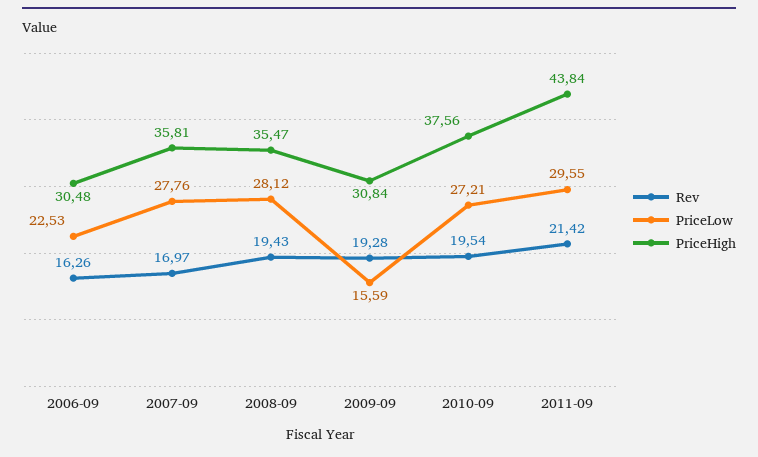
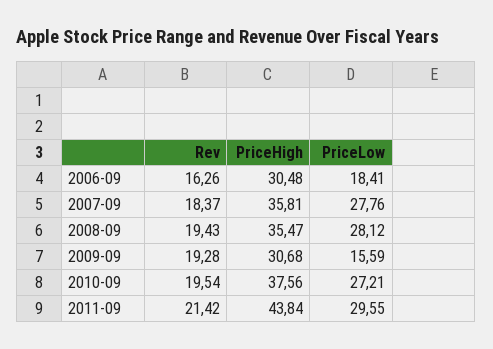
PriceLow, 2006-09: 22.53 -> 18.41
Rev, 2007-09: 16.97 -> 18.37
PriceHigh, 2009-09: 30.84 -> 30.68

